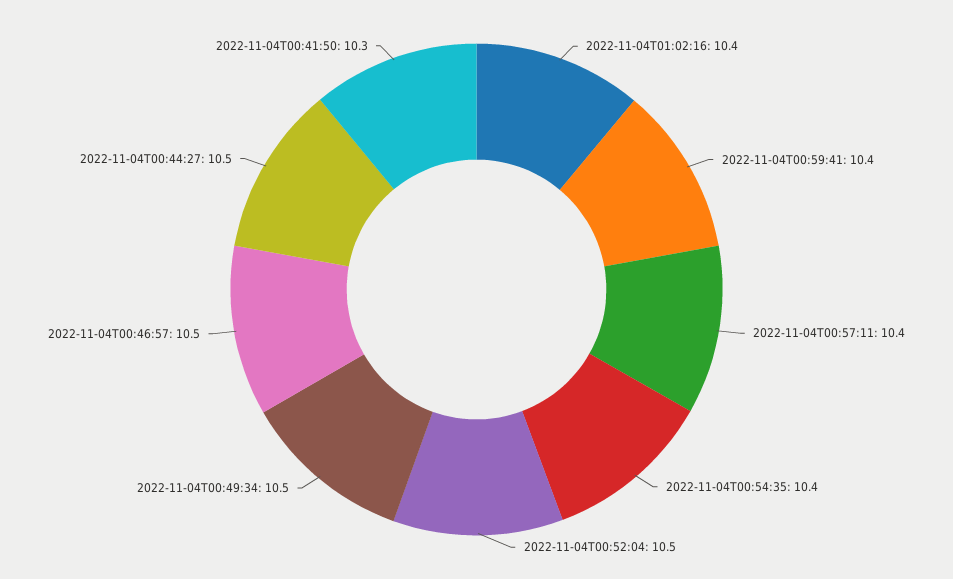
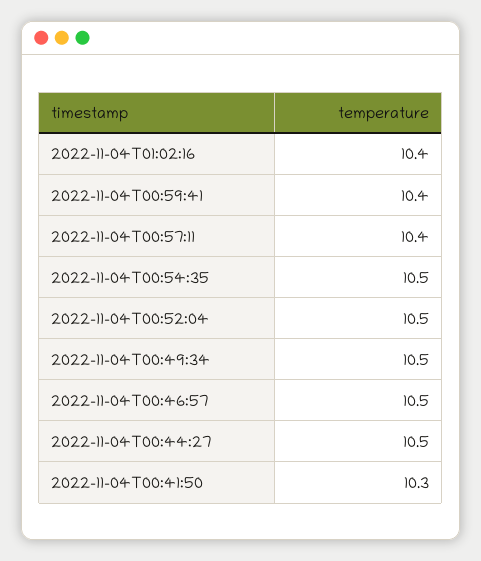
2022-11-04T00:54:35: 10.4 -> 10.5

